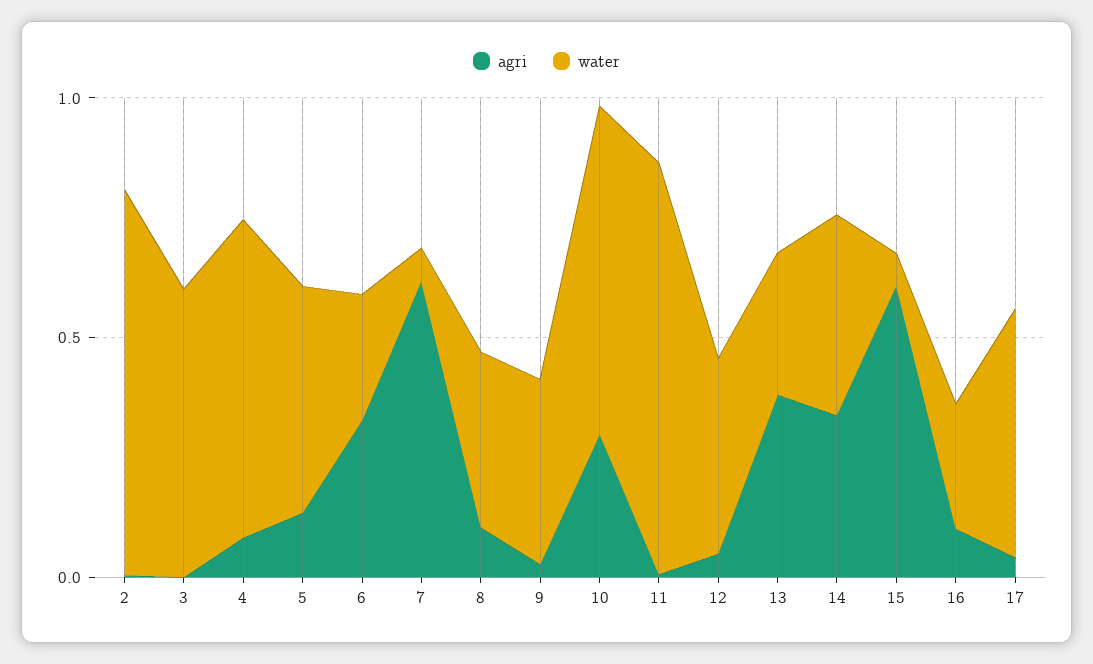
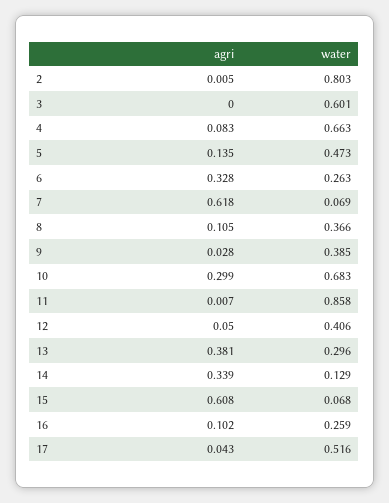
water, 14: 0.4 -> 0.129

